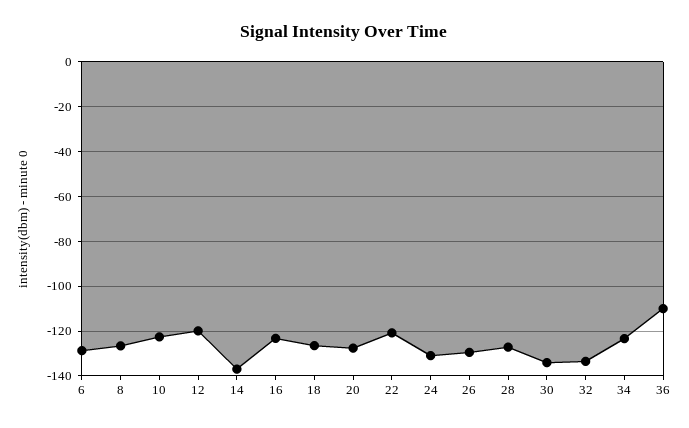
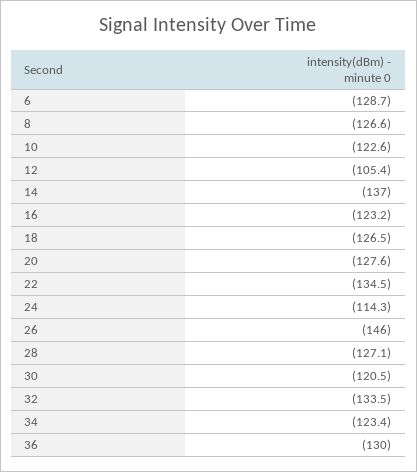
12: -120 -> -105.4
22: -120 -> -134.5
24: -130 -> -114.3
26: -130 -> -146
30: -135 -> -120.5
36: -110 -> -130

